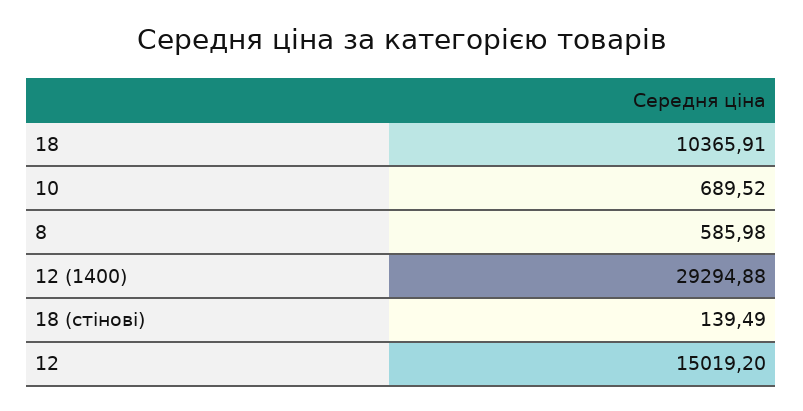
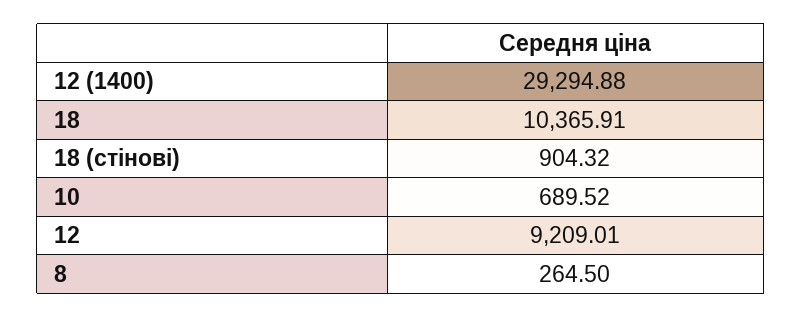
8: 585.98 -> 264.5
18 (стінові): 139.49 -> 904.32
12: 15019.2 -> 9209.01

